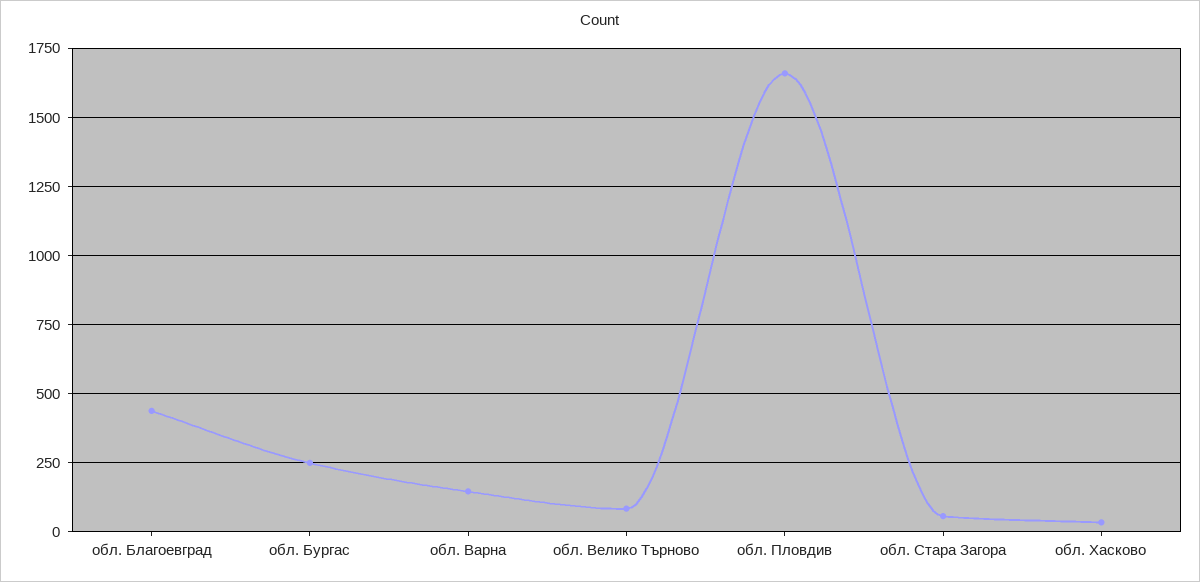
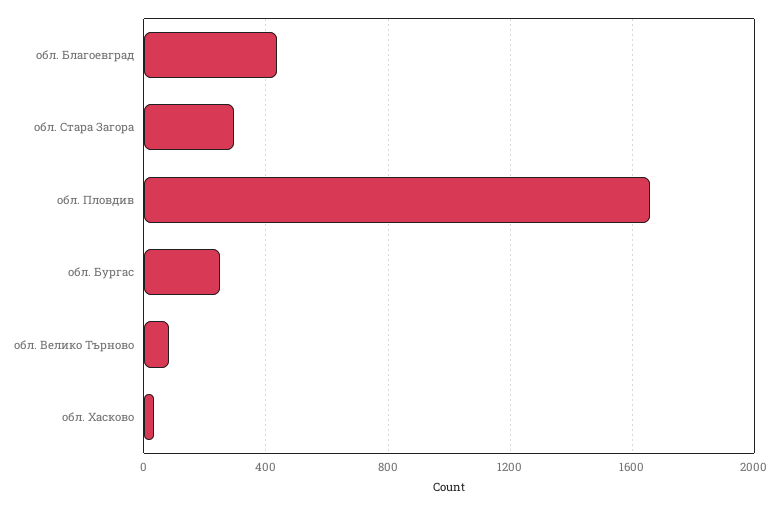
обл. Варна: 150 -> none
обл. Стара Загора: 50 -> 300

